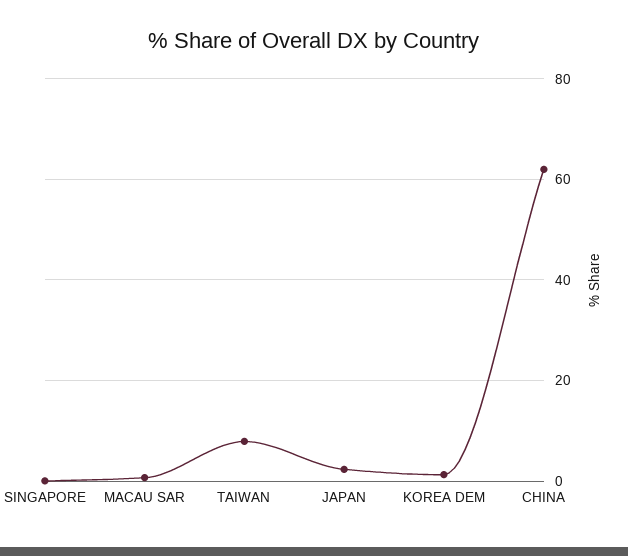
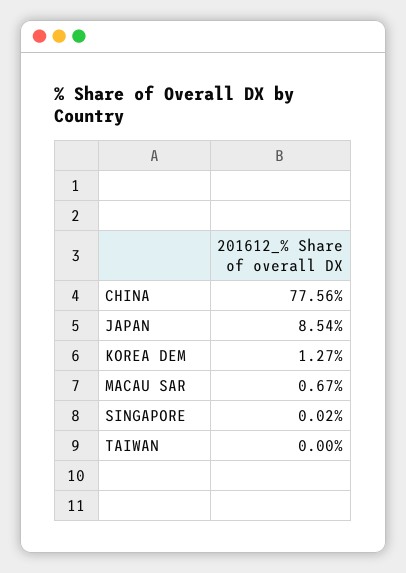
TAIWAN: 8 -> 0
JAPAN: 2 -> 8.54
CHINA: 62 -> 77.56

